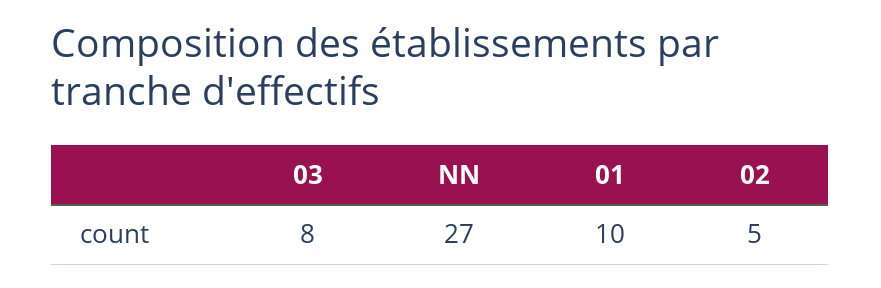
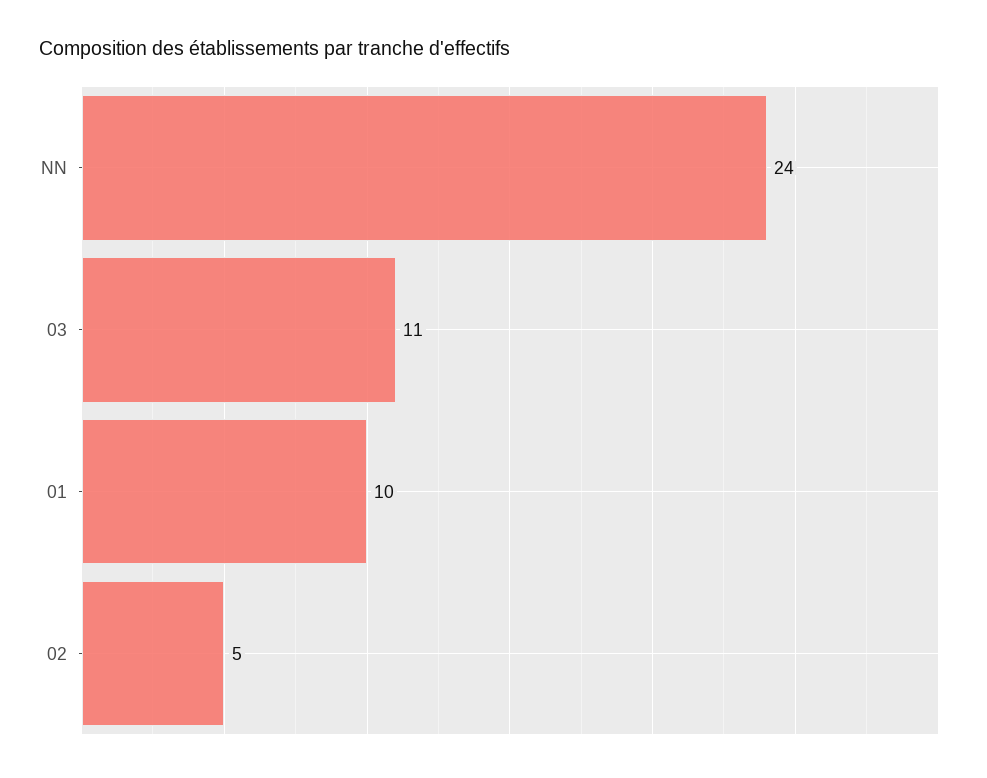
03: 8 -> 11
NN: 27 -> 24

